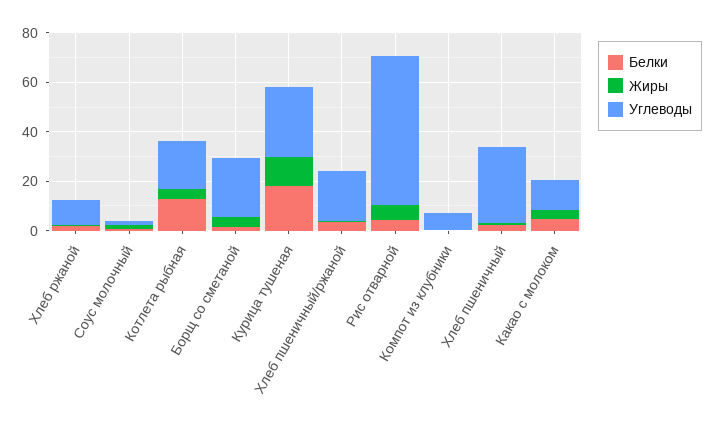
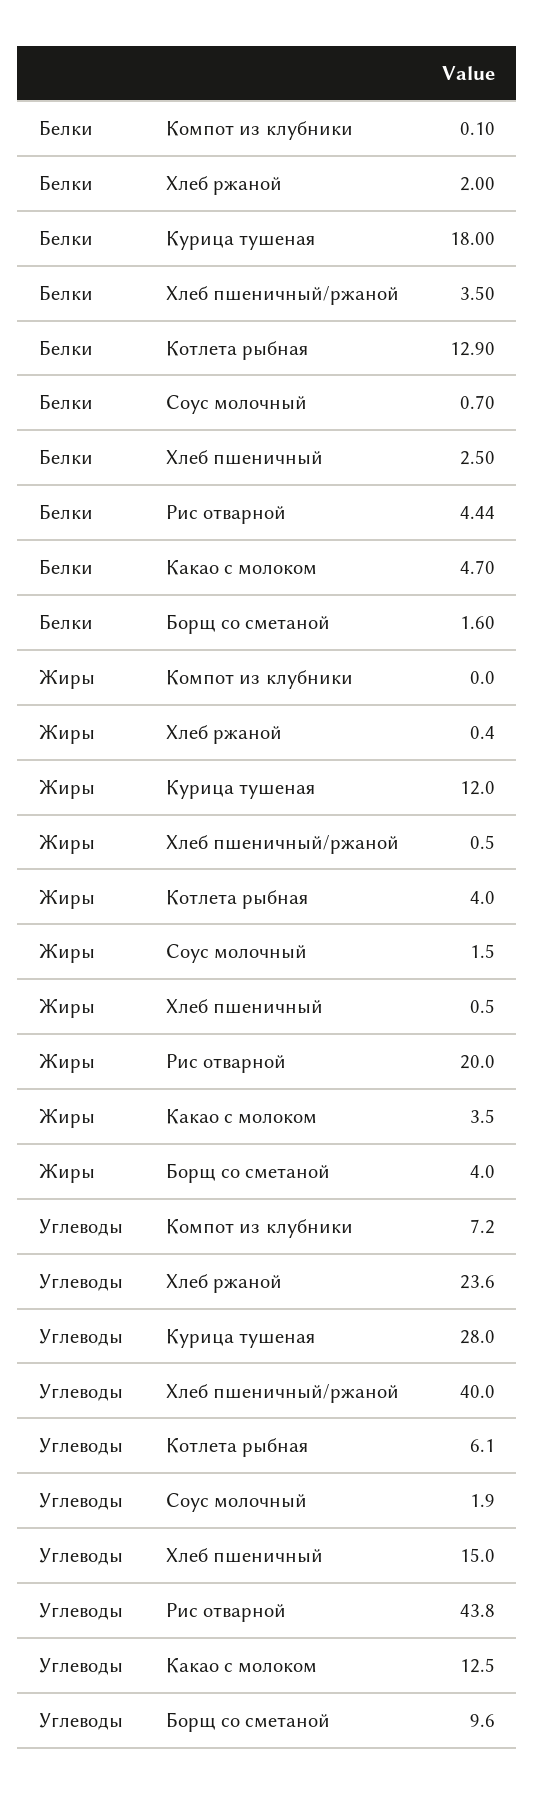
Углеводы, Хлеб ржаной: 10 -> 23.6
Углеводы, Котлета рыбная: 20 -> 6.1
Углеводы, Борщ со сметаной: 25 -> 9.6
Углеводы, Хлеб пшеничный/ржаной: 20 -> 40
Жиры, Рис отварной: 5 -> 20
Углеводы, Рис отварной: 60 -> 43.8
Углеводы, Хлеб пшеничный: 30 -> 15

